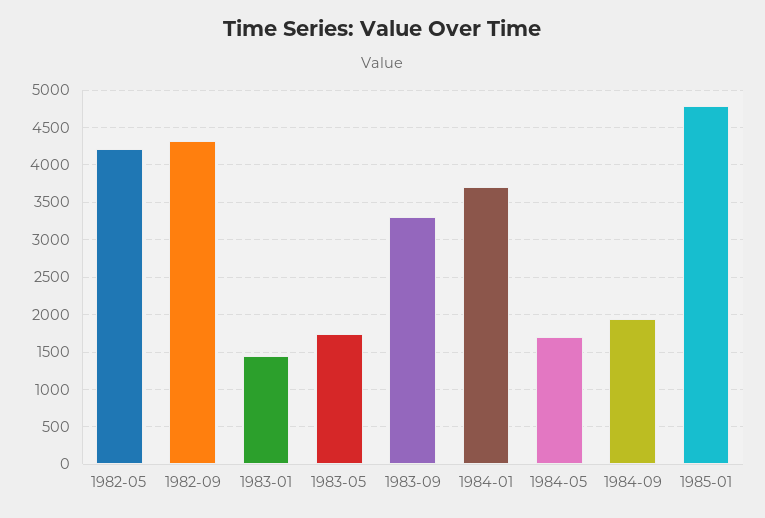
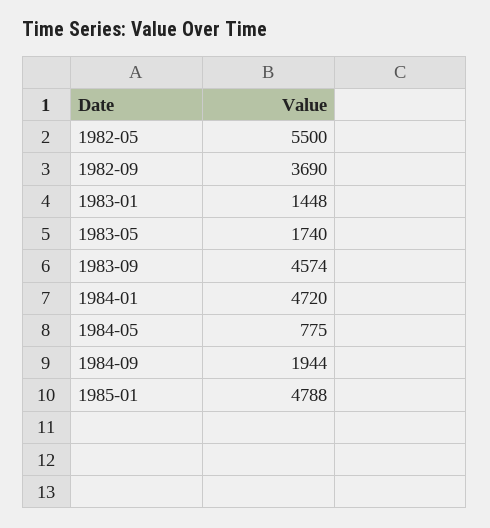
1982-05: 4200 -> 5500
1982-09: 4300 -> 3690
1983-09: 3300 -> 4574
1984-01: 3700 -> 4720
1984-05: 1700 -> 775

